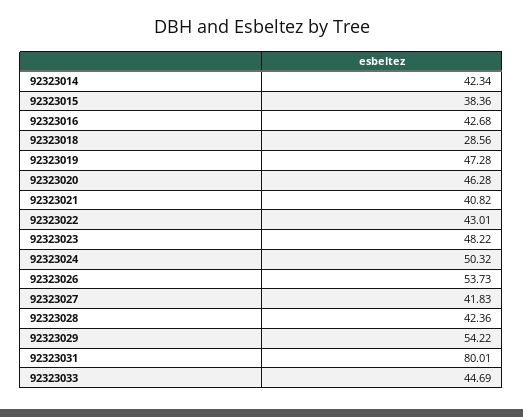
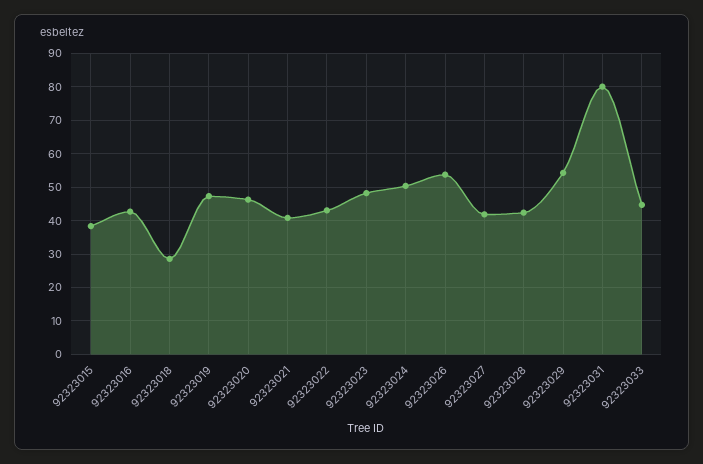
92323014: 42.34 -> none

